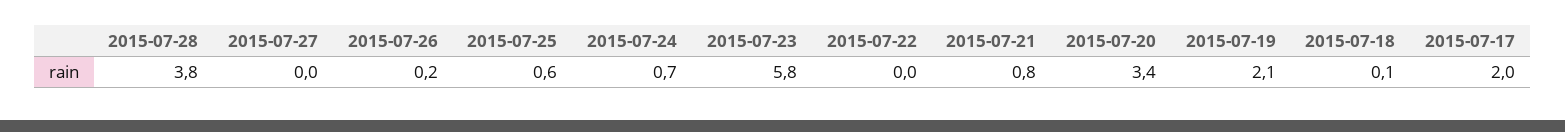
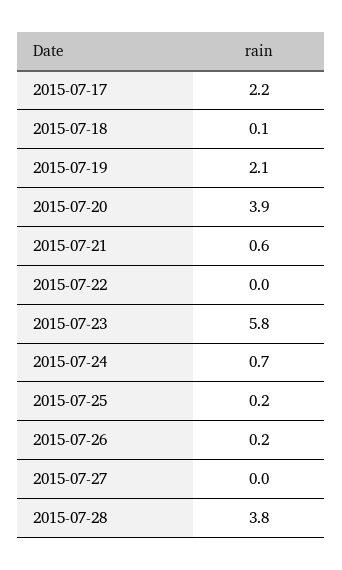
2015-07-25: 0.6 -> 0.2
2015-07-21: 0.8 -> 0.6
2015-07-20: 3.4 -> 3.9
2015-07-17: 2 -> 2.2

